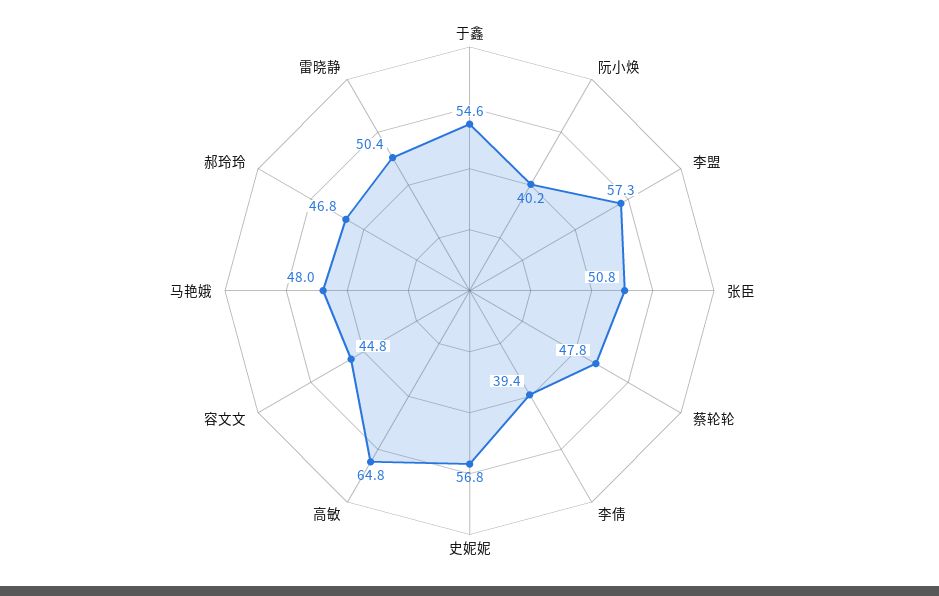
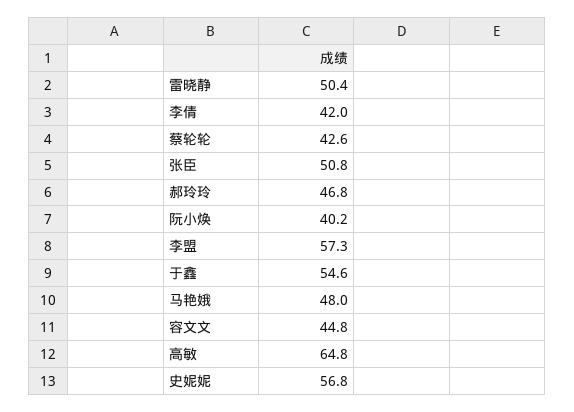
蔡轮轮: 47.8 -> 42.6
李倩: 39.4 -> 42

